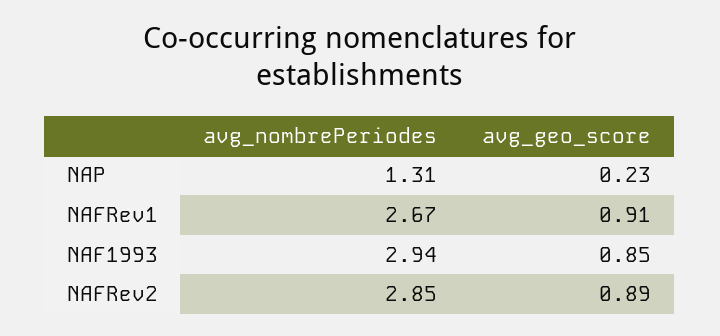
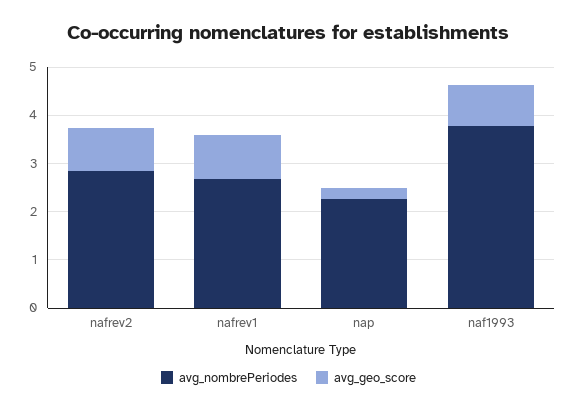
avg_nombrePeriodes, NAP: 1.31 -> 2.2
avg_nombrePeriodes, NAF1993: 2.94 -> 3.8

